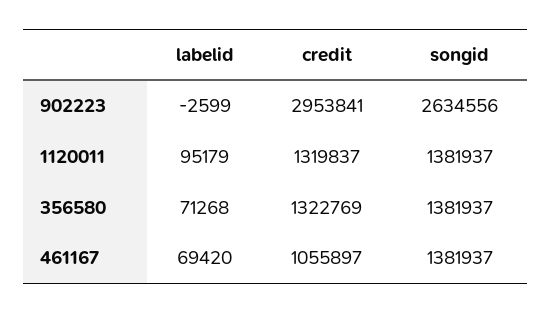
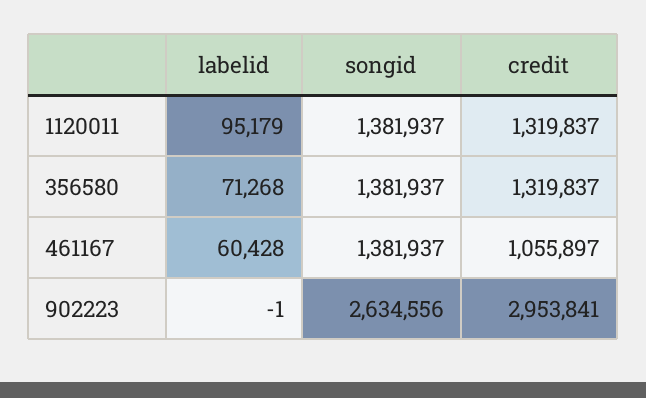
labelid, 902223: -2599 -> -1
credit, 356580: 1322769 -> 1319837
labelid, 461167: 69420 -> 60428

